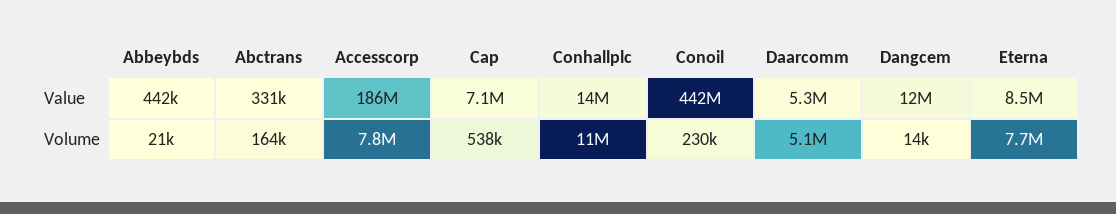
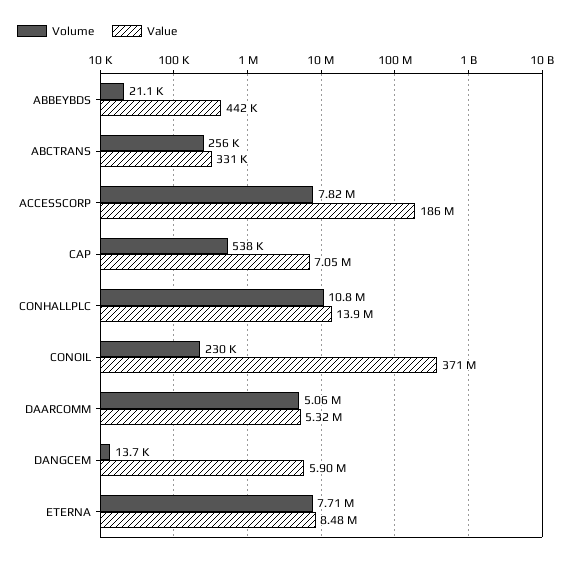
Value, Conoil: 442000000 -> 371000000
Value, Dangcem: 12000000 -> 5900000
Volume, Abctrans: 164000 -> 256000

